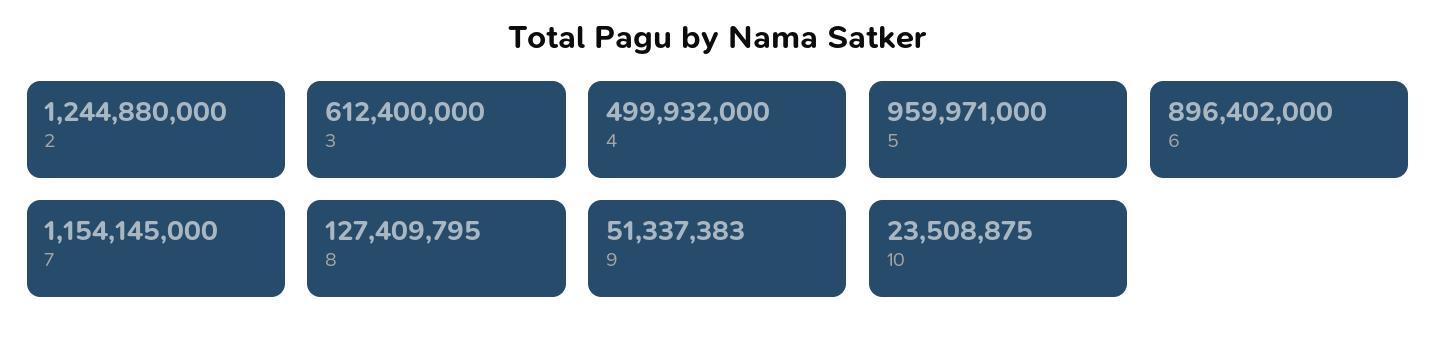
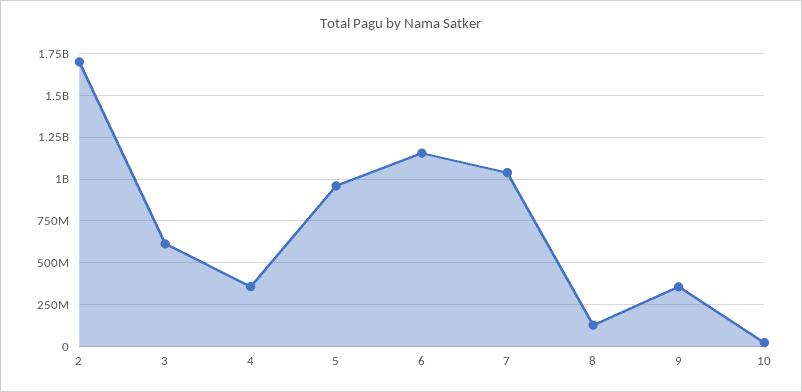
2: 1244880000 -> 1700000000
4: 499932000 -> 350000000
6: 896402000 -> 1150000000
7: 1154145000 -> 1050000000
9: 51337383 -> 350000000

